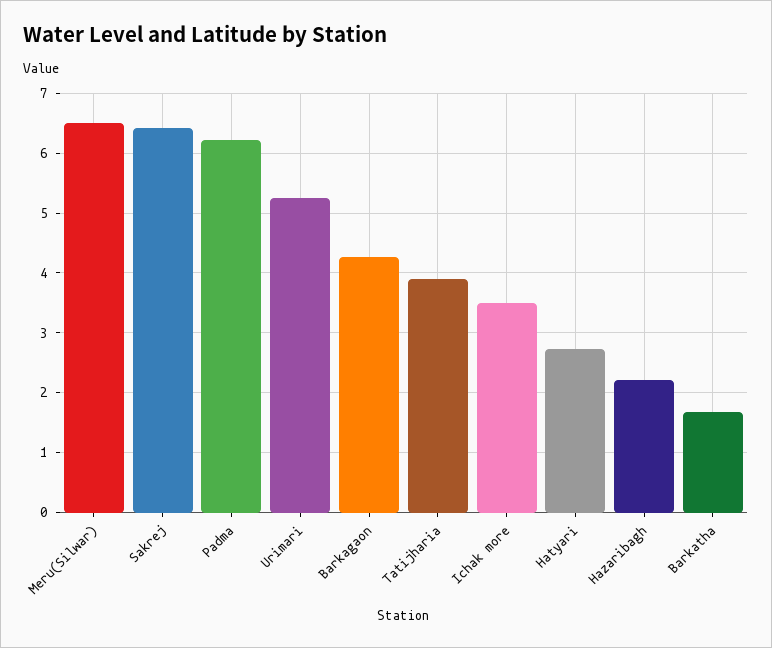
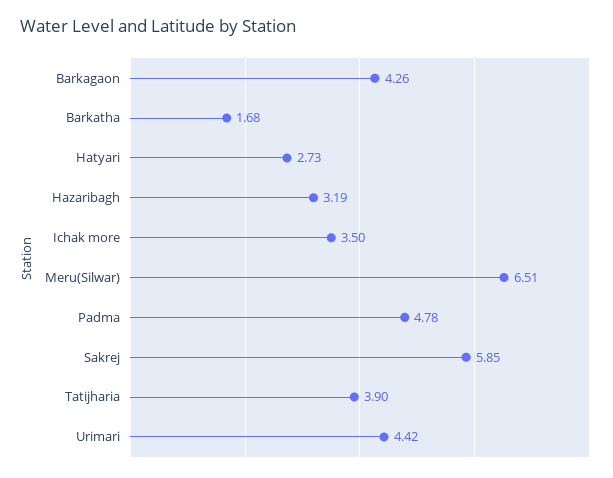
Sakrej: 6.4 -> 5.85
Padma: 6.2 -> 4.78
Urimari: 5.2 -> 4.42
Hazaribagh: 2.2 -> 3.19

